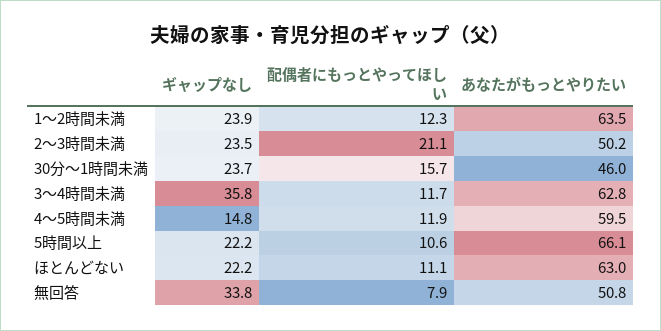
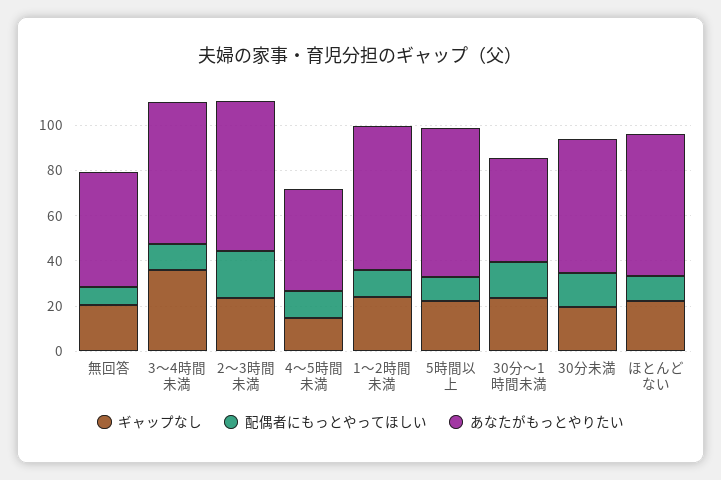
あなたがもっとやりたい, 2～3時間未満: 50.2 -> 65
あなたがもっとやりたい, 4～5時間未満: 59.5 -> 45
ギャップなし, 無回答: 33.8 -> 20
ギャップなし, 30分未満: none -> 20
配偶者にもっとやってほしい, 30分未満: none -> 15
あなたがもっとやりたい, 30分未満: none -> 60

